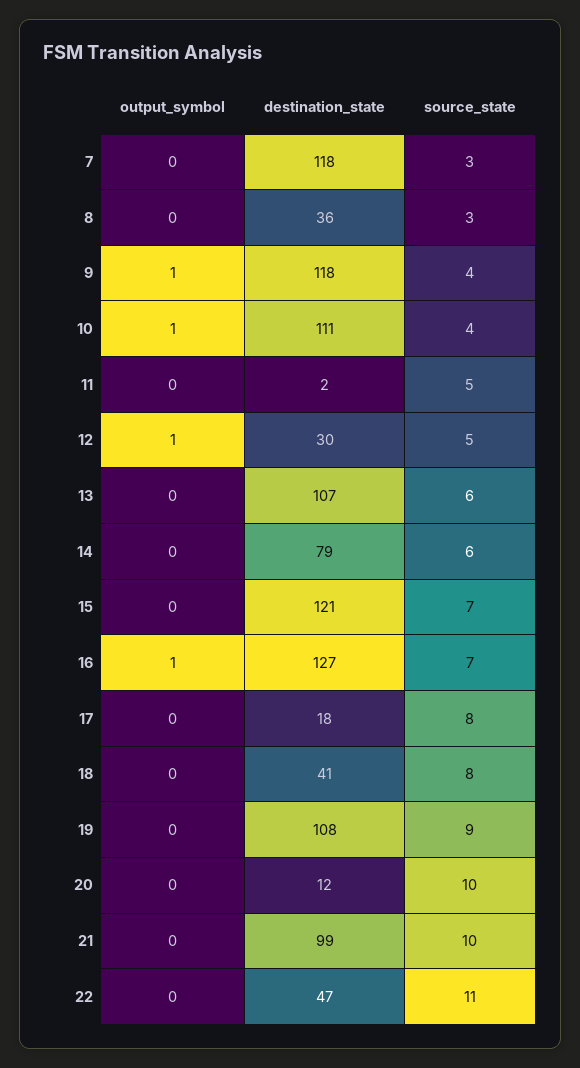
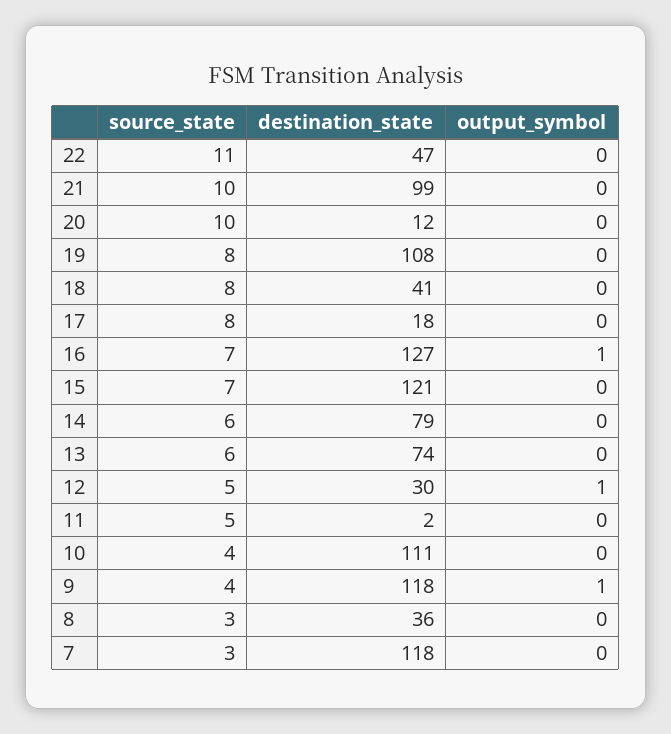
output_symbol, 10: 1 -> 0
destination_state, 13: 107 -> 74
source_state, 19: 9 -> 8

